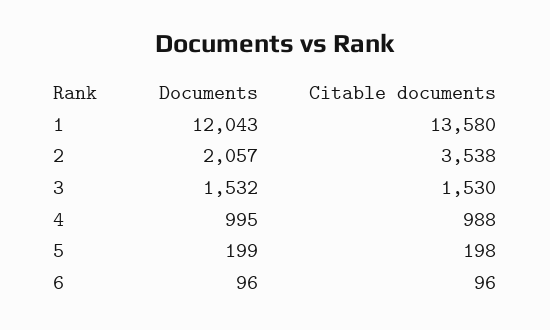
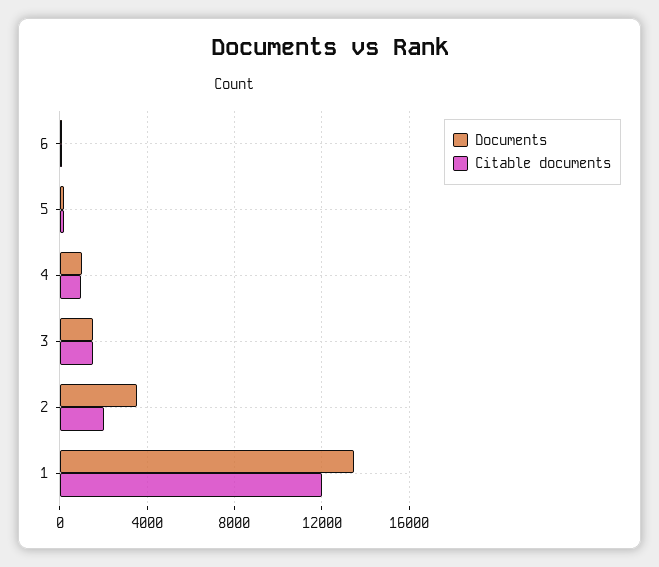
Documents, 1: 12043 -> 13500
Citable documents, 1: 13580 -> 12000
Documents, 2: 2057 -> 3500
Citable documents, 2: 3538 -> 2000

